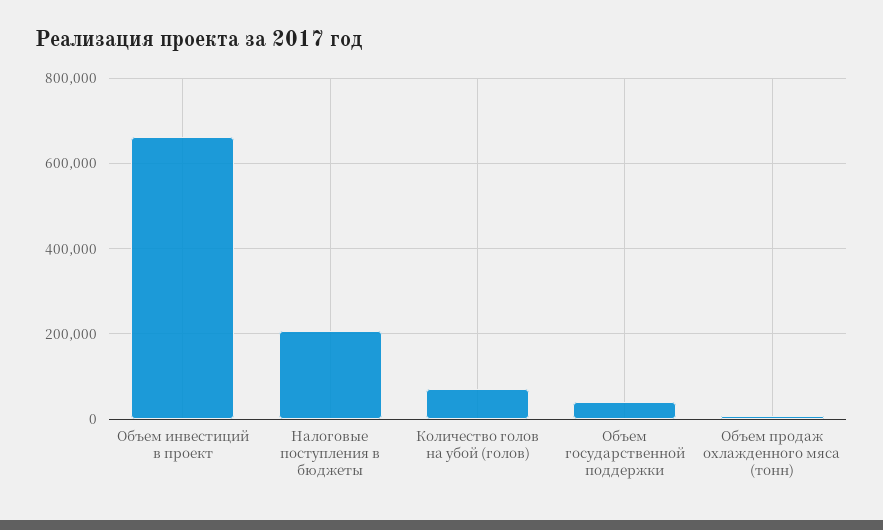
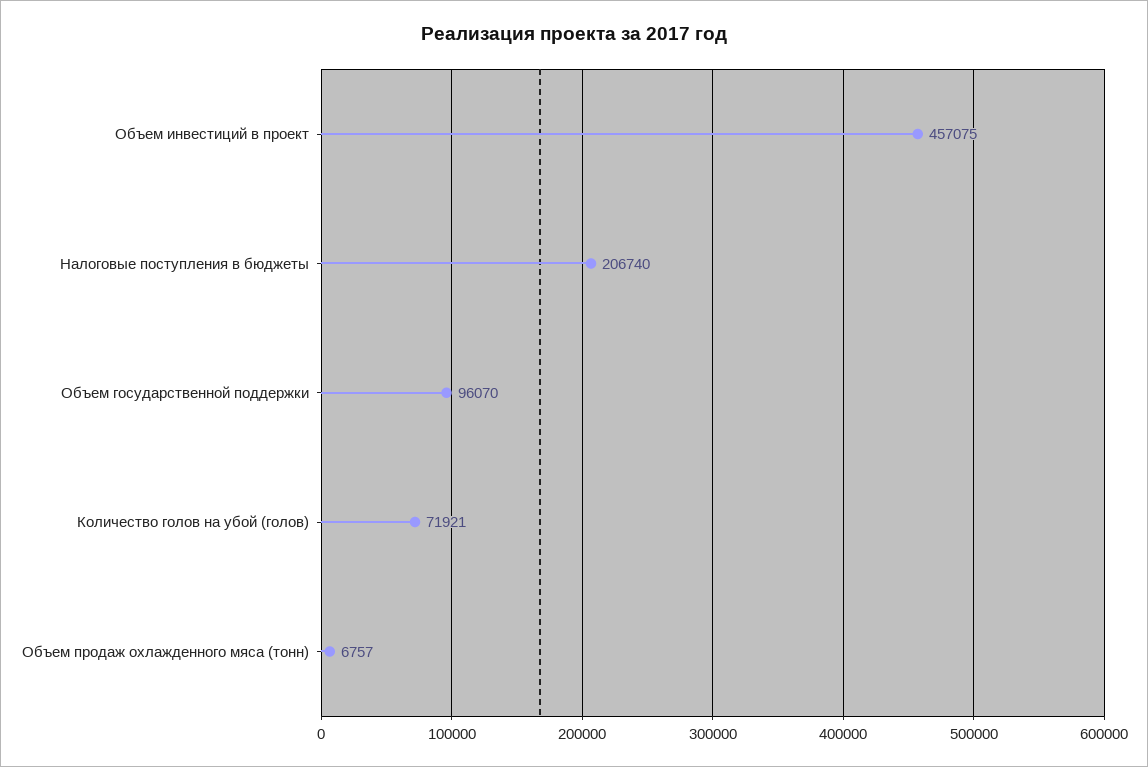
Объем инвестиций в проект: 660000 -> 457075
Объем государственной поддержки: 40000 -> 96070

